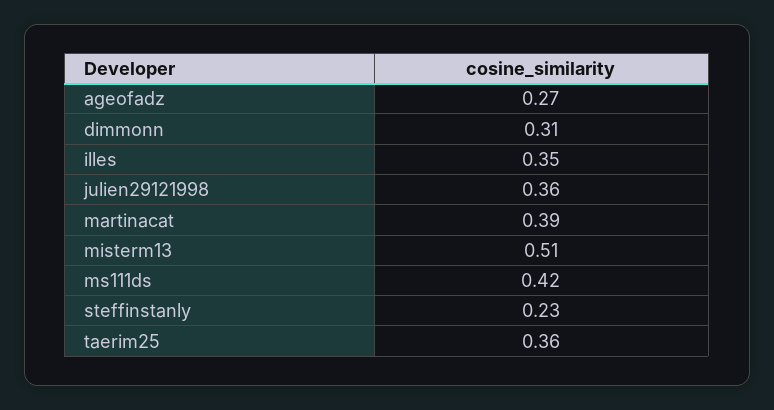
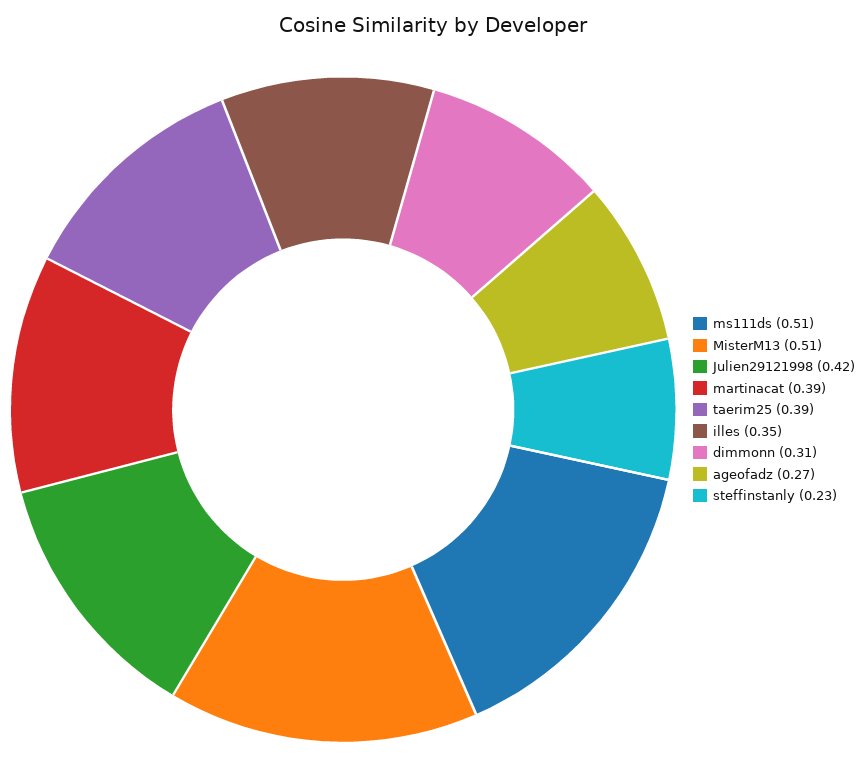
julien29121998: 0.36 -> 0.42
ms111ds: 0.42 -> 0.51
taerim25: 0.36 -> 0.39

